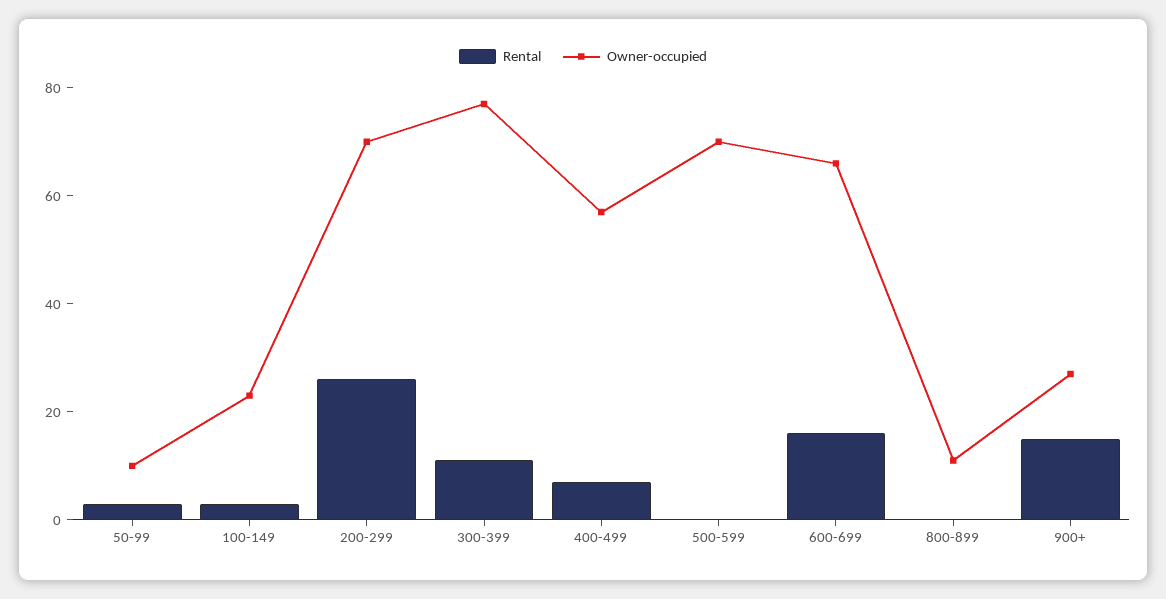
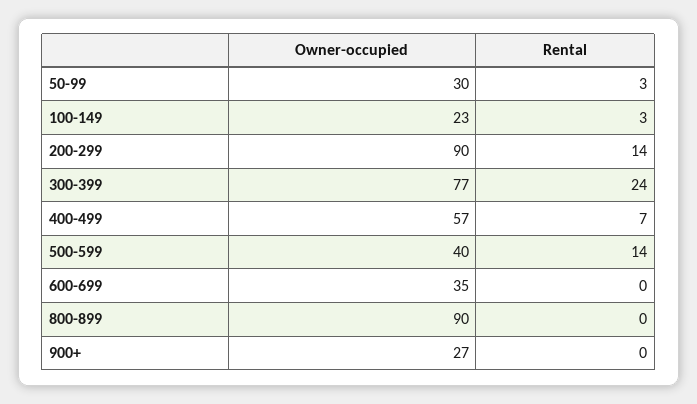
Owner-occupied, 50-99: 10 -> 30
Rental, 200-299: 25 -> 14
Owner-occupied, 200-299: 70 -> 90
Rental, 300-399: 10 -> 24
Rental, 500-599: 0 -> 14
Owner-occupied, 500-599: 70 -> 40
Rental, 600-699: 15 -> 0
Owner-occupied, 600-699: 65 -> 35
Owner-occupied, 800-899: 10 -> 90
Rental, 900+: 15 -> 0

